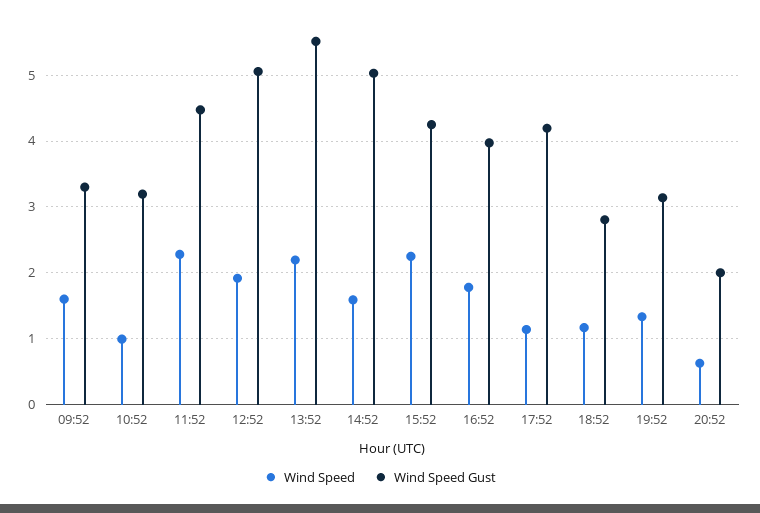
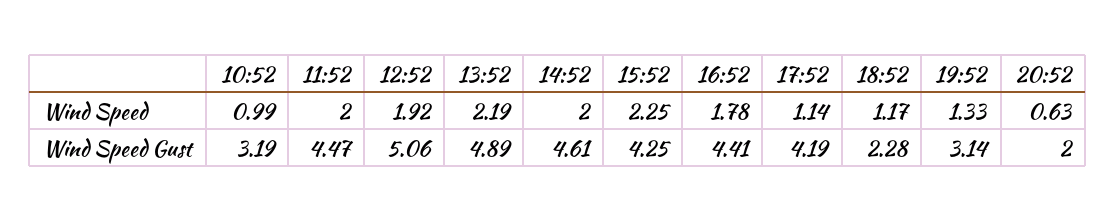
Wind Speed, 09:52: 1.6 -> none
Wind Speed Gust, 09:52: 3.3 -> none
Wind Speed, 11:52: 2.3 -> 2
Wind Speed Gust, 13:52: 5.5 -> 4.89
Wind Speed, 14:52: 1.6 -> 2
Wind Speed Gust, 14:52: 5 -> 4.61
Wind Speed Gust, 16:52: 4 -> 4.41
Wind Speed Gust, 18:52: 2.8 -> 2.28

